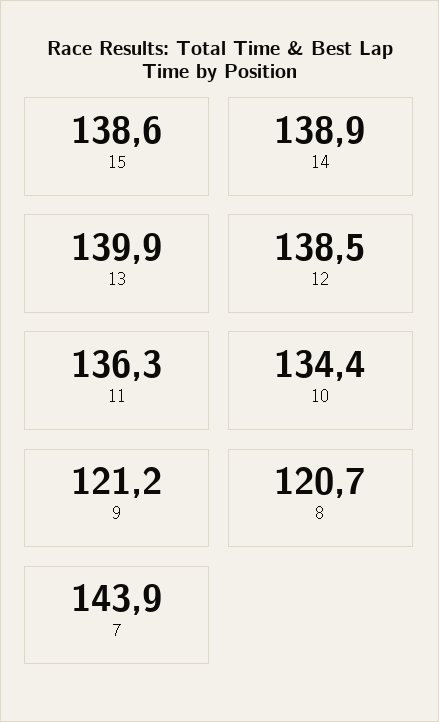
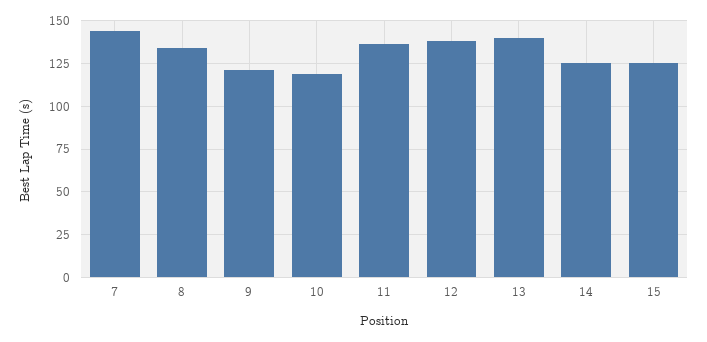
15: 138.6 -> 125
14: 138.9 -> 125
10: 134.4 -> 120
8: 120.7 -> 135

